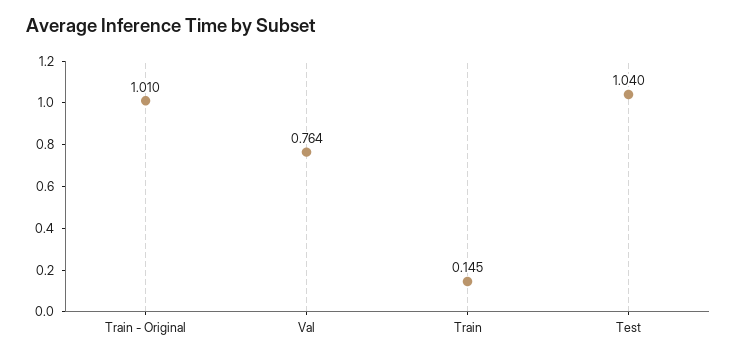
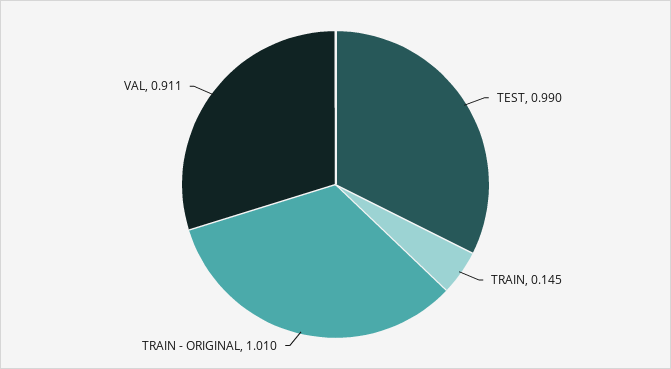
Val: 0.764 -> 0.911
Test: 1.04 -> 0.99

